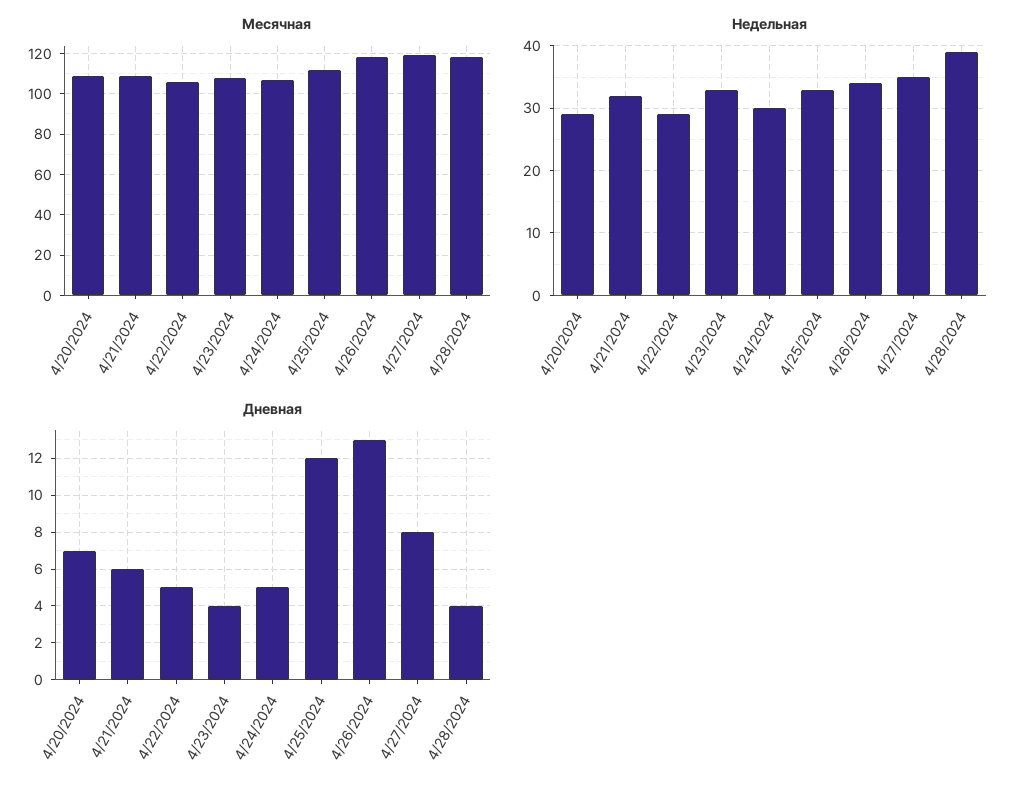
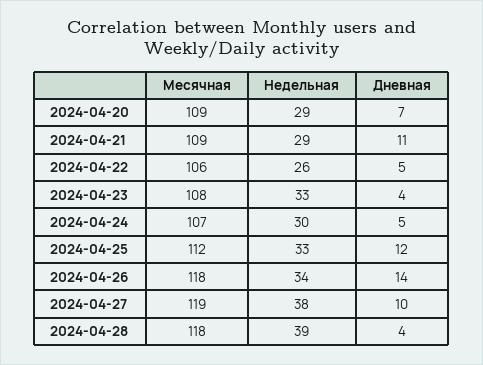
Недельная, 4/21/2024: 32 -> 29
Недельная, 4/22/2024: 29 -> 26
Недельная, 4/27/2024: 35 -> 38
Дневная, 4/21/2024: 6 -> 11
Дневная, 4/26/2024: 13 -> 14
Дневная, 4/27/2024: 8 -> 10

